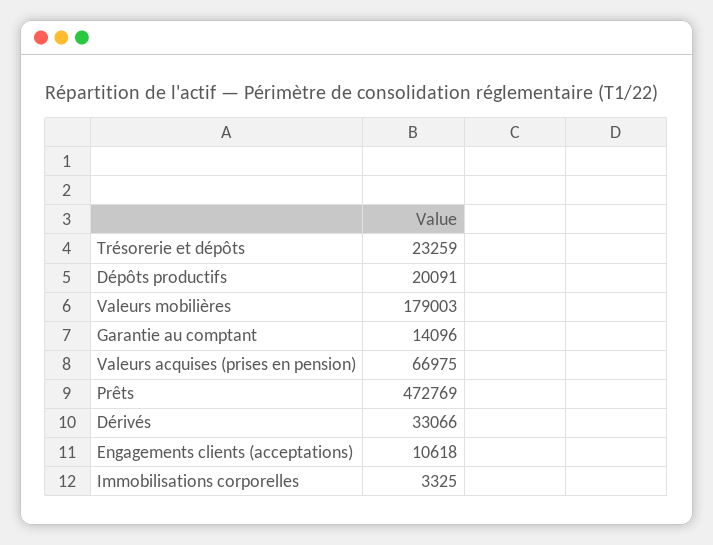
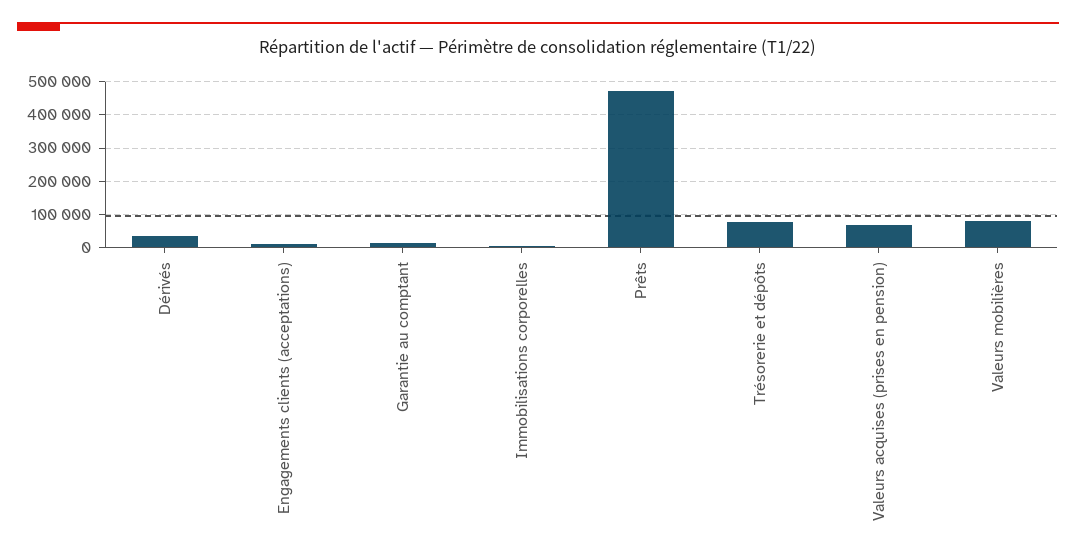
Trésorerie et dépôts: 23259 -> 80000
Dépôts productifs: 20091 -> none
Valeurs mobilières: 179003 -> 80000

